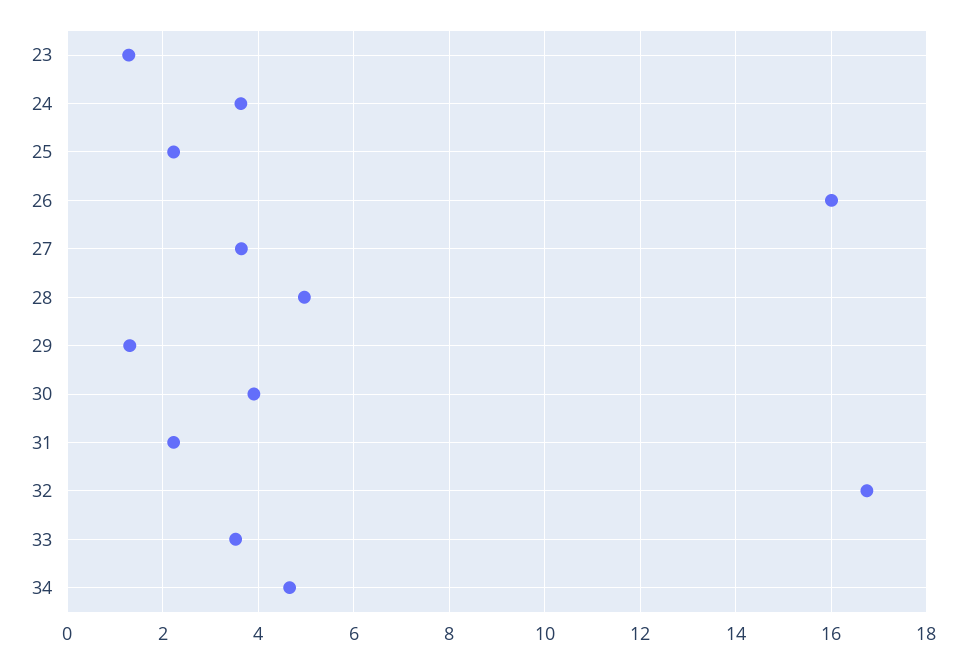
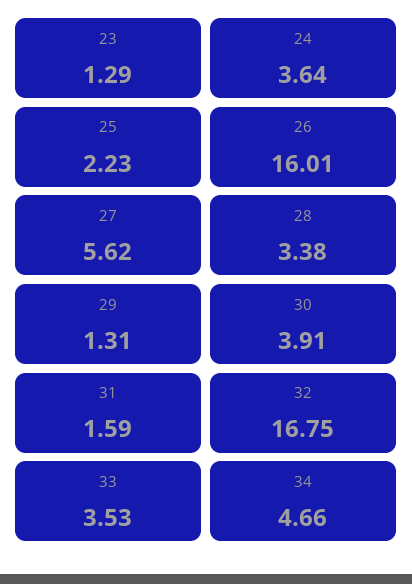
27: 3.6 -> 5.62
28: 5 -> 3.38
31: 2.2 -> 1.59

